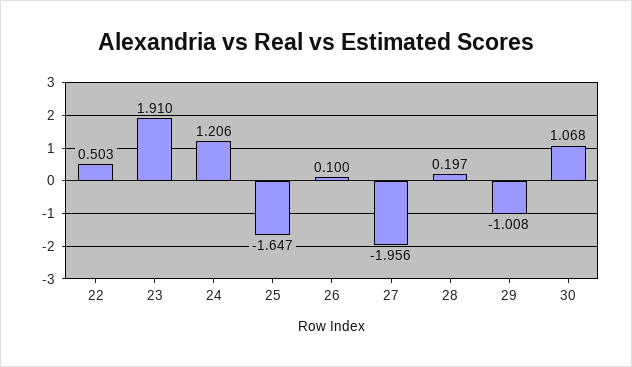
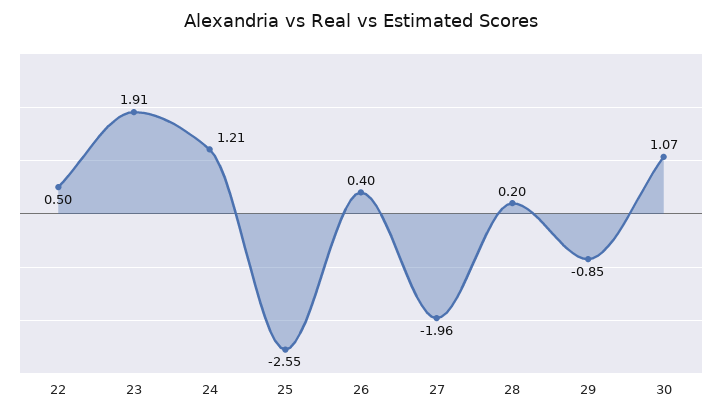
25: -1.647 -> -2.55
26: 0.1 -> 0.4
29: -1.008 -> -0.85

